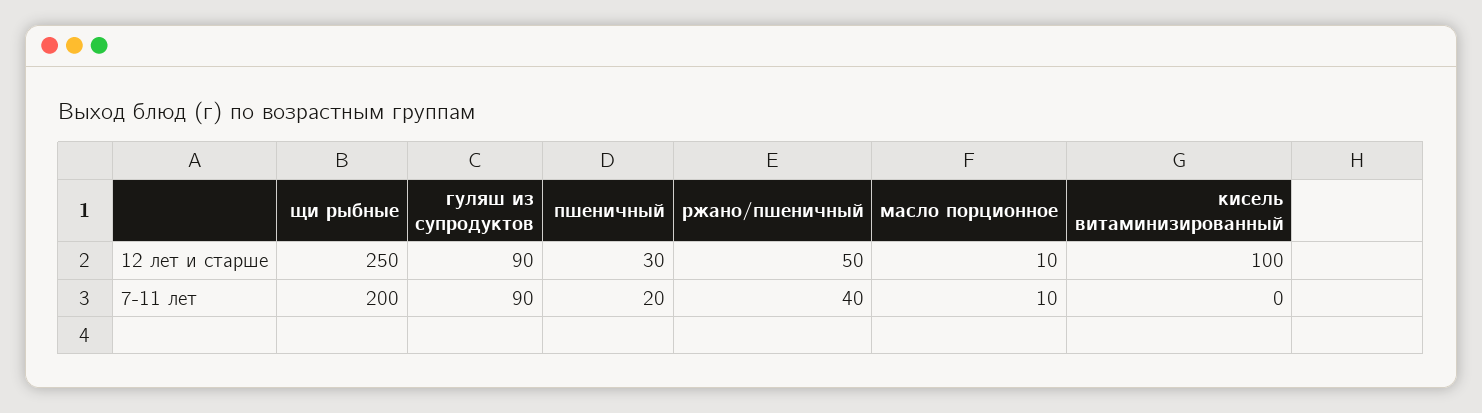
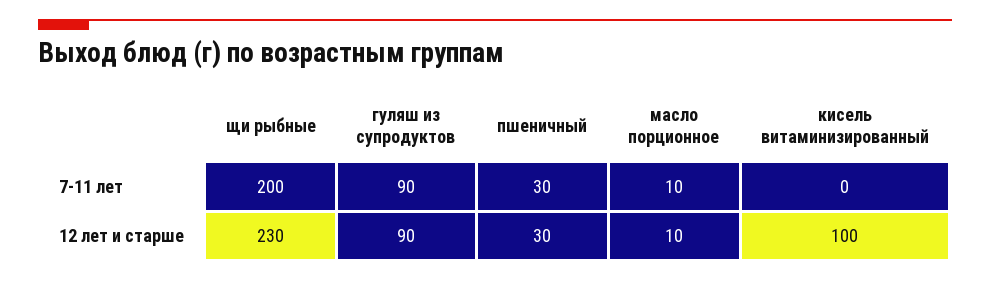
щи рыбные, 12 лет и старше: 250 -> 230
ржано/пшеничный, 12 лет и старше: 50 -> none
пшеничный, 7-11 лет: 20 -> 30
ржано/пшеничный, 7-11 лет: 40 -> none

